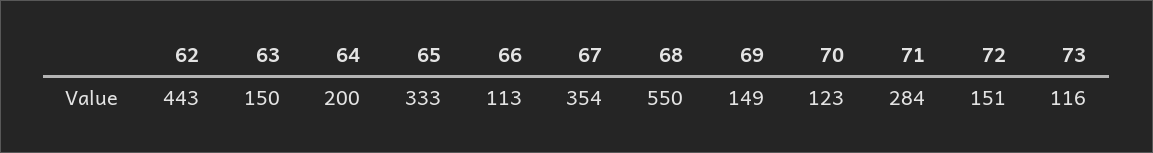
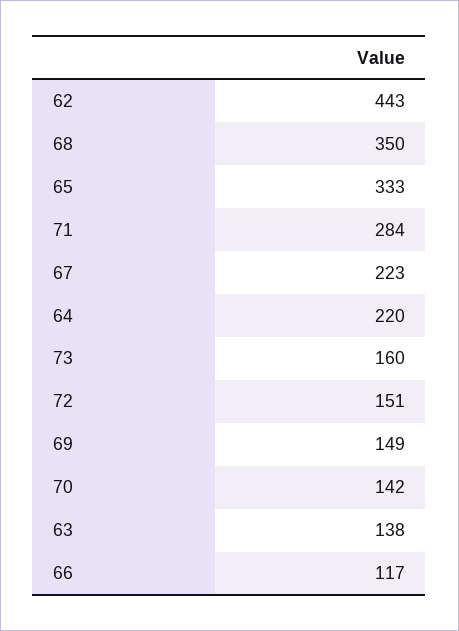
63: 150 -> 138
64: 200 -> 220
66: 113 -> 117
67: 354 -> 223
68: 550 -> 350
70: 123 -> 142
73: 116 -> 160

